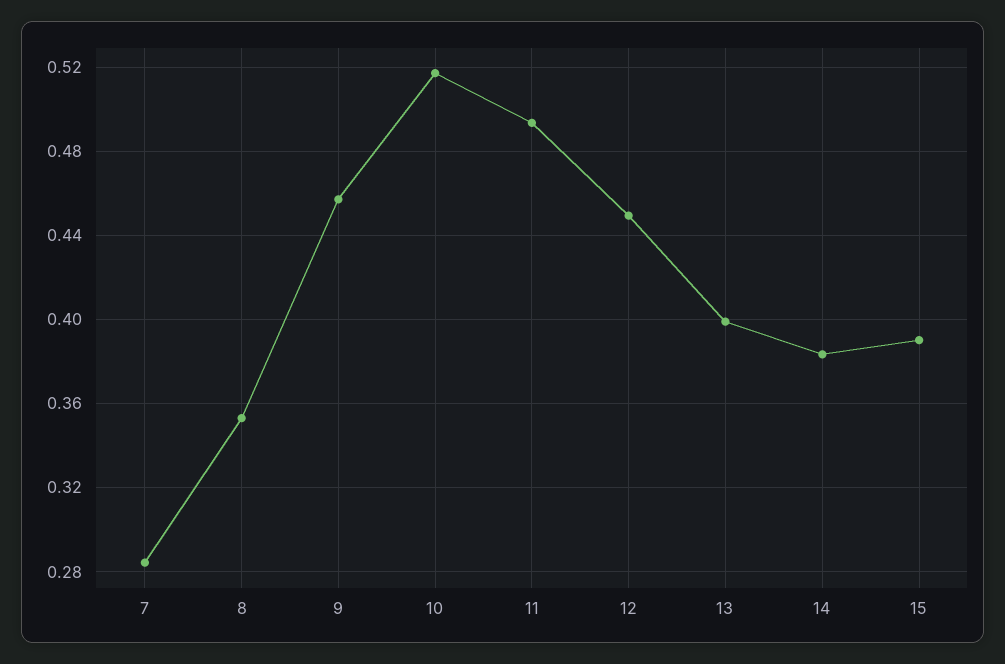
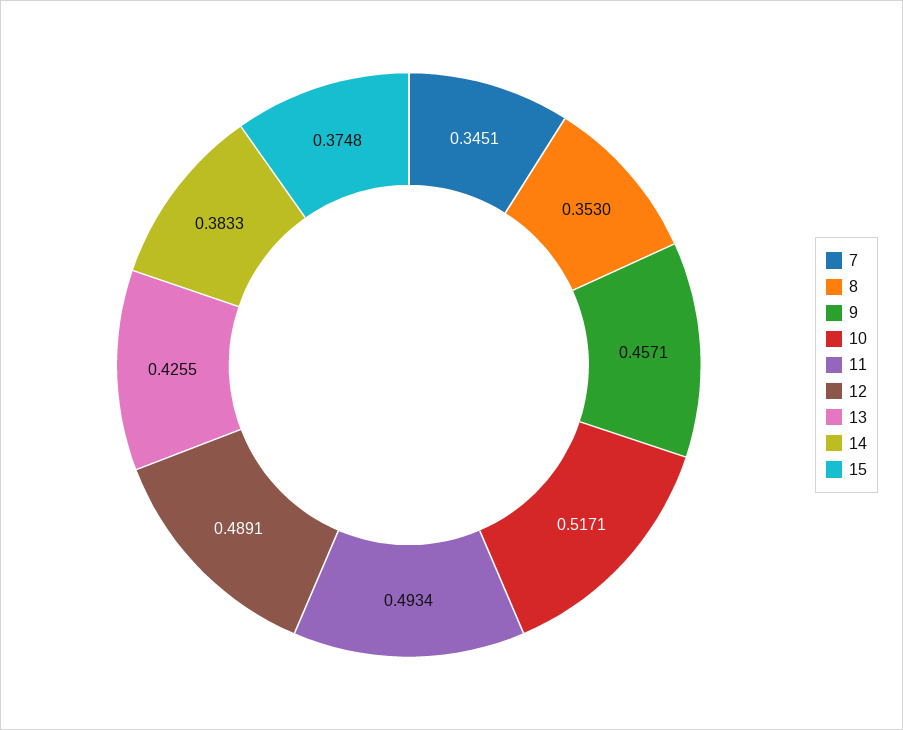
7: 0.285 -> 0.3451
12: 0.45 -> 0.4891
13: 0.4 -> 0.4255
15: 0.39 -> 0.3748

